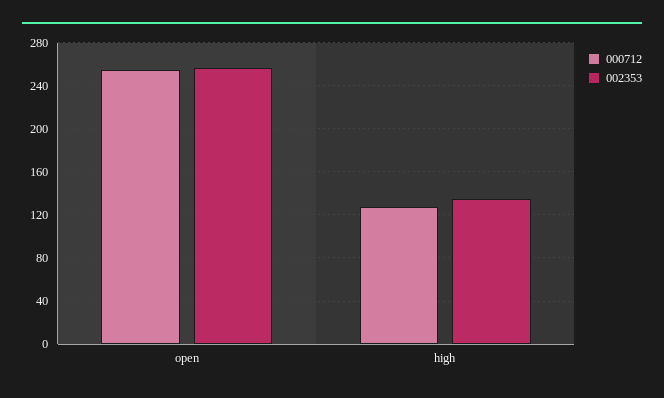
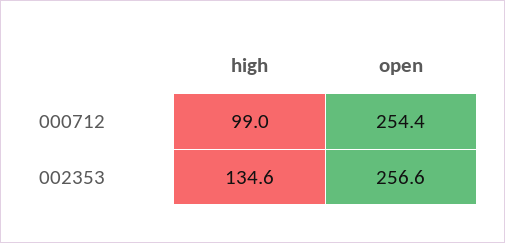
000712, high: 130 -> 99

